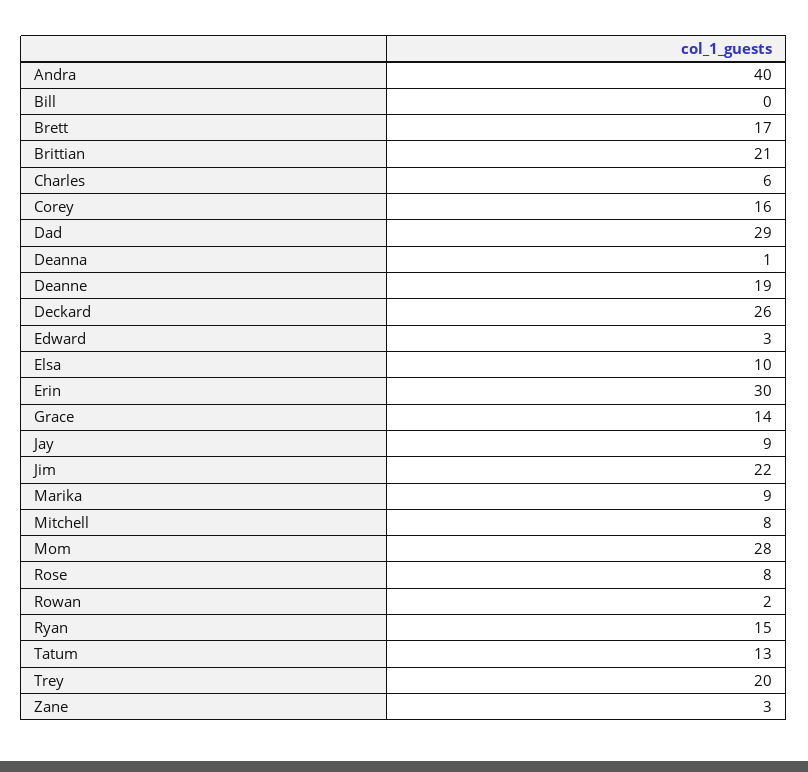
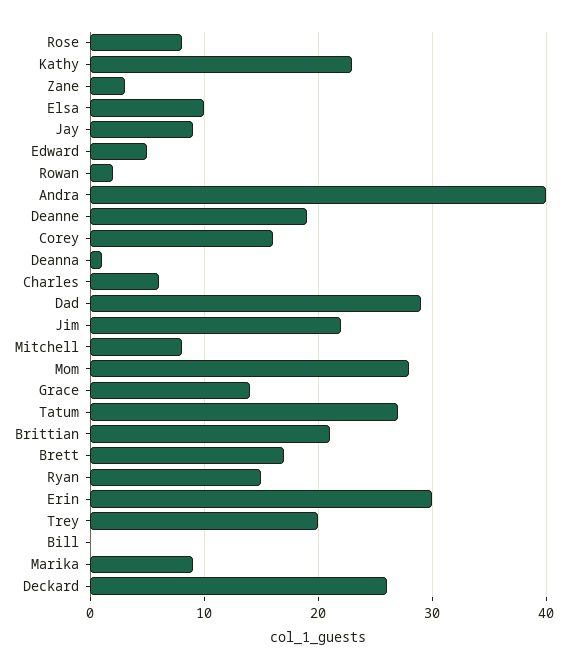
Edward: 3 -> 5
Tatum: 13 -> 27
Kathy: none -> 23

